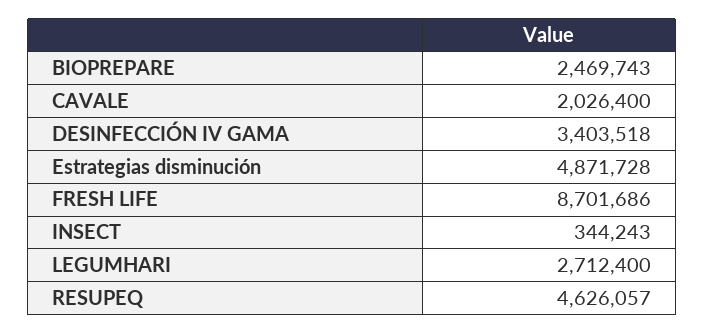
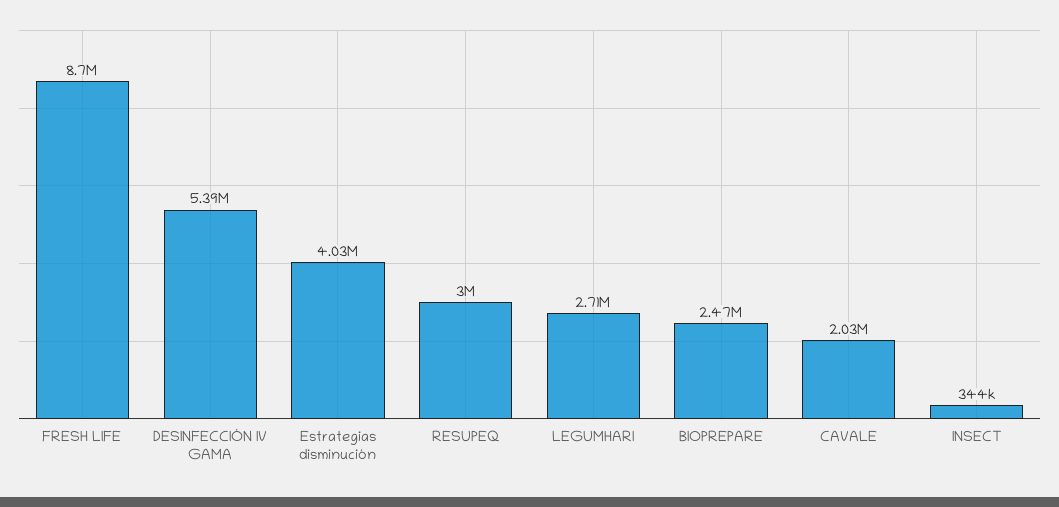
DESINFECCIÓN IV GAMA: 3403518 -> 5390000
Estrategias disminución: 4871728 -> 4030000
RESUPEQ: 4626057 -> 3000000

